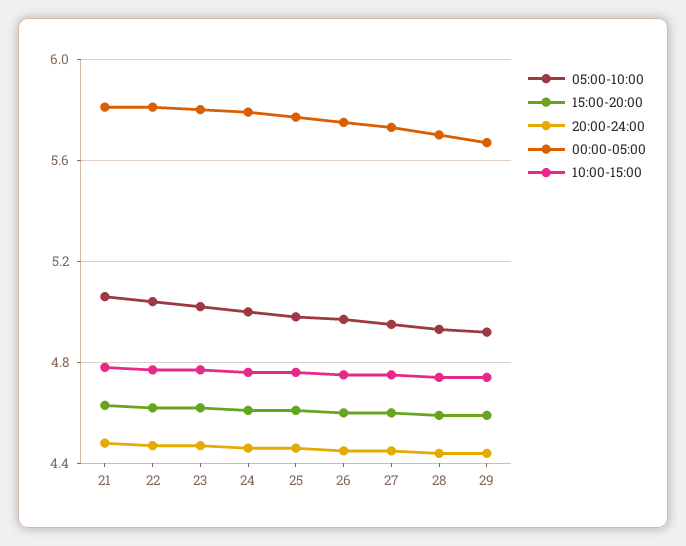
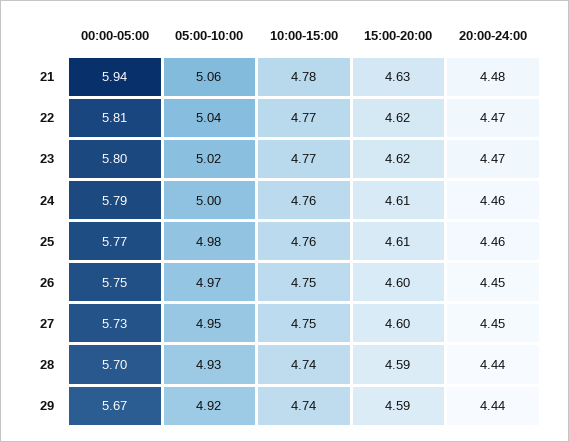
00:00-05:00, 21: 5.8 -> 5.94

